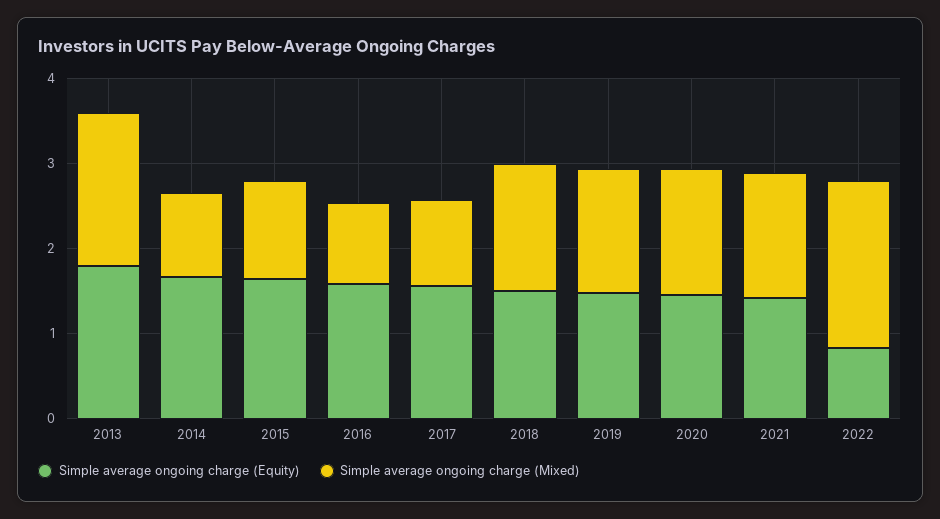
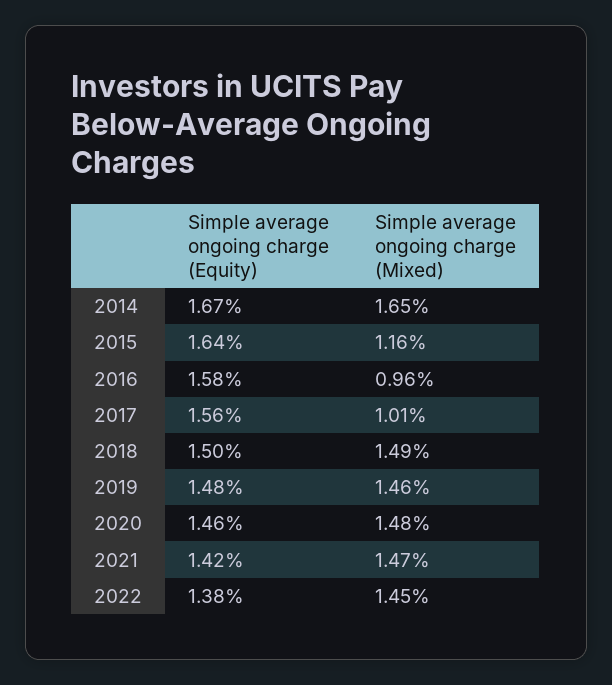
Simple average ongoing charge (Equity), 2013: 1.8 -> none
Simple average ongoing charge (Mixed), 2013: 1.8 -> none
Simple average ongoing charge (Mixed), 2014: 1 -> 1.65
Simple average ongoing charge (Equity), 2022: 0.8 -> 1.38
Simple average ongoing charge (Mixed), 2022: 2 -> 1.45

